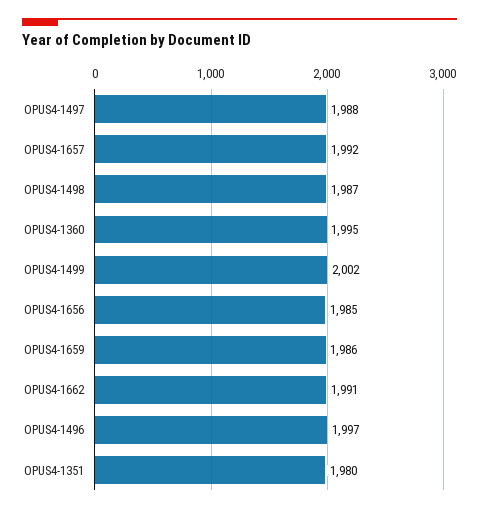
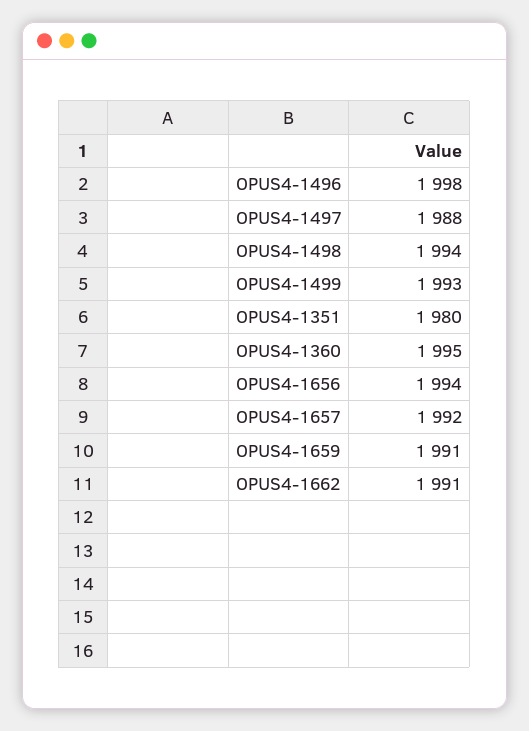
OPUS4-1498: 1987 -> 1994
OPUS4-1499: 2002 -> 1993
OPUS4-1656: 1985 -> 1994
OPUS4-1659: 1986 -> 1991
OPUS4-1496: 1997 -> 1998

